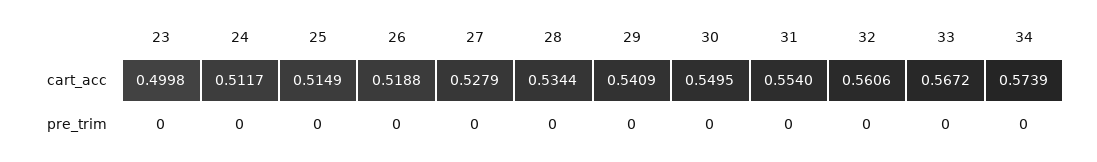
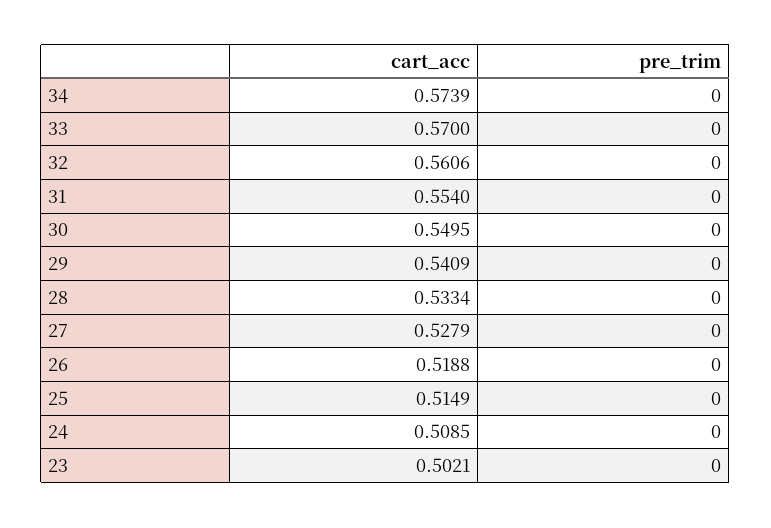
23, cart_acc: 0.4998 -> 0.5021
24, cart_acc: 0.5117 -> 0.5085
28, cart_acc: 0.5344 -> 0.5334
33, cart_acc: 0.5672 -> 0.57

